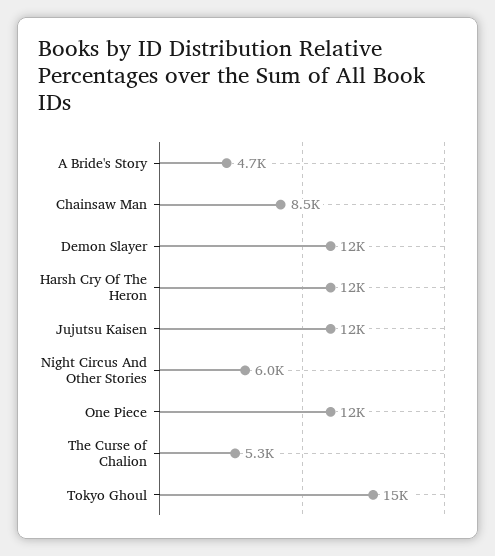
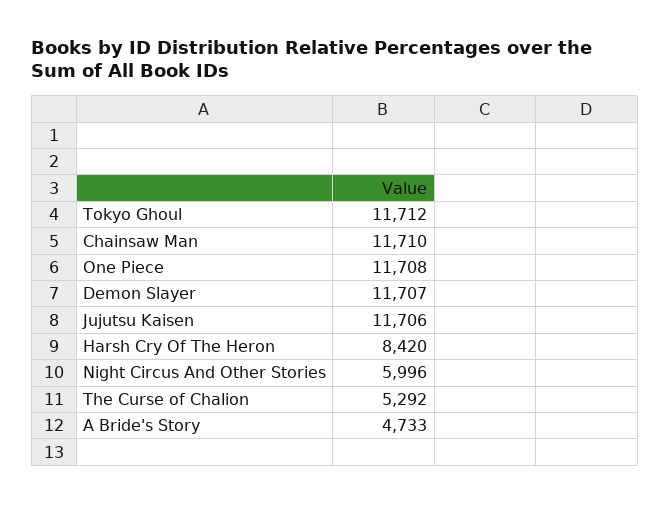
Chainsaw Man: 8500 -> 11710
Harsh Cry Of The Heron: 12000 -> 8420
Tokyo Ghoul: 15000 -> 11712

